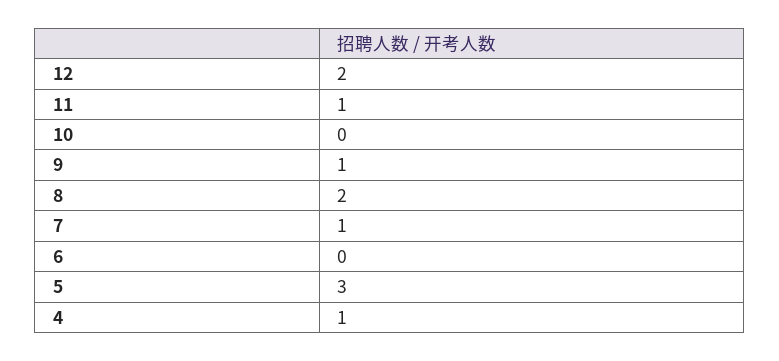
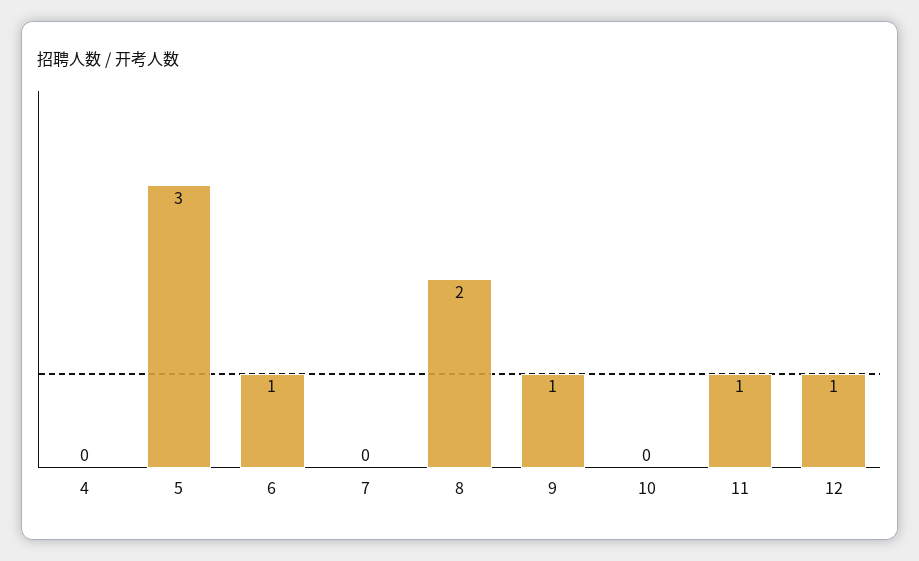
12: 2 -> 1
7: 1 -> 0
6: 0 -> 1
4: 1 -> 0

